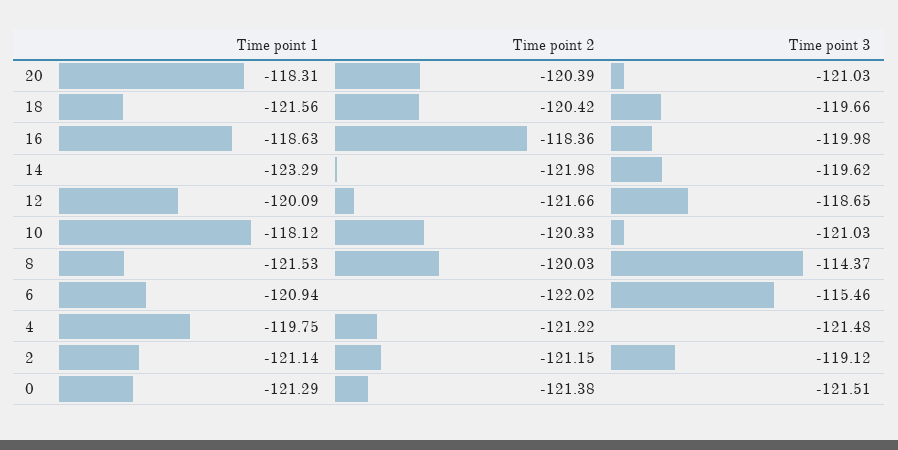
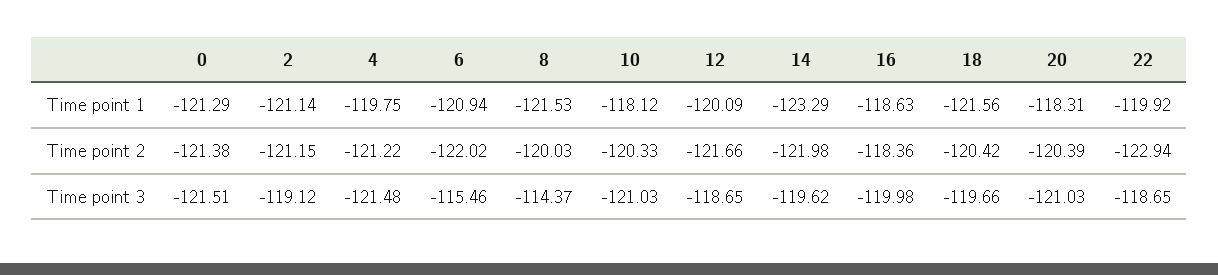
Time point 1, 22: none -> -119.92
Time point 2, 22: none -> -122.94
Time point 3, 22: none -> -118.65

